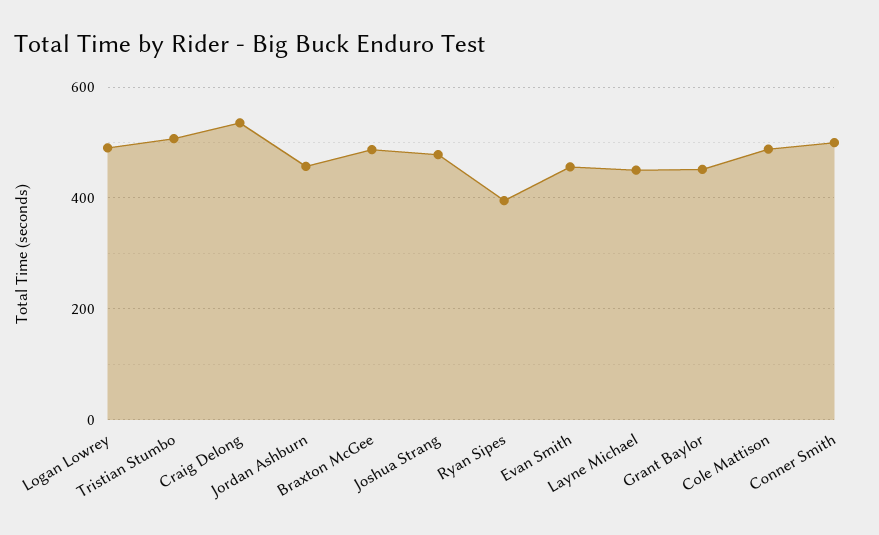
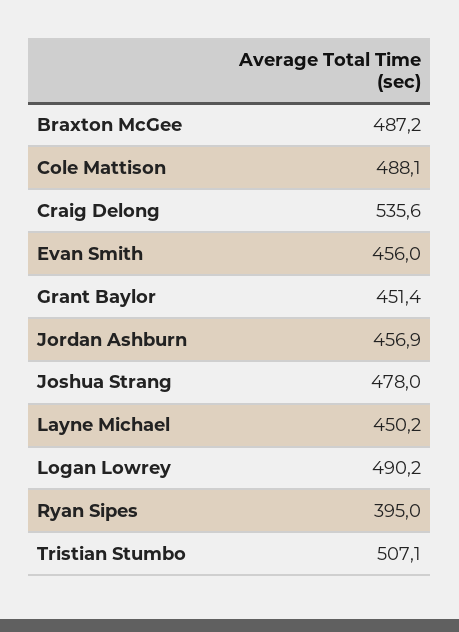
Conner Smith: 500 -> none

